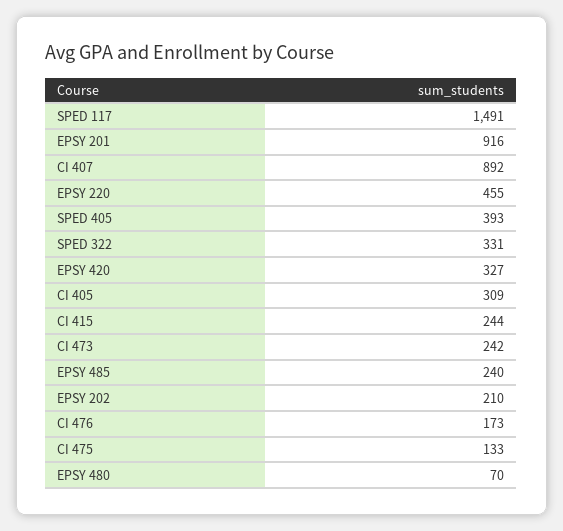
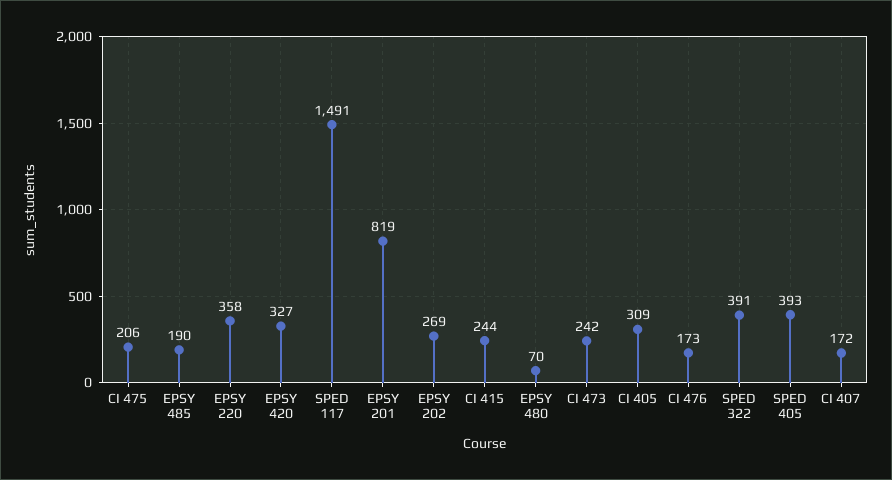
EPSY 201: 916 -> 819
CI 407: 892 -> 172
EPSY 220: 455 -> 358
SPED 322: 331 -> 391
EPSY 485: 240 -> 190
EPSY 202: 210 -> 269
CI 475: 133 -> 206

